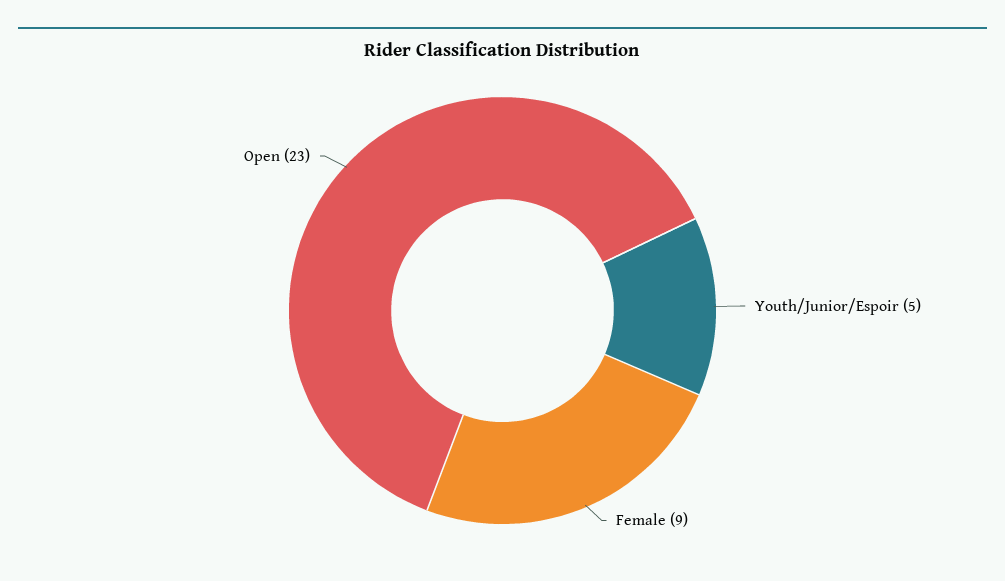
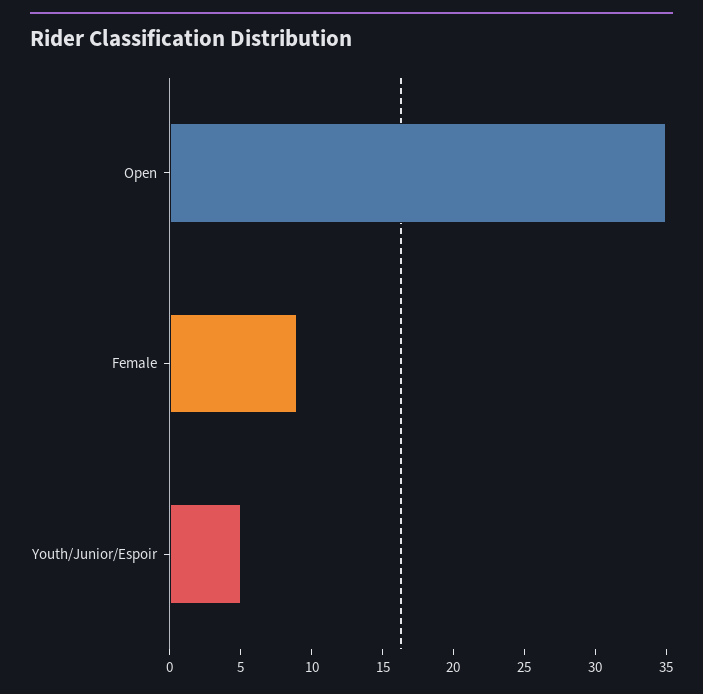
Open: 23 -> 35

